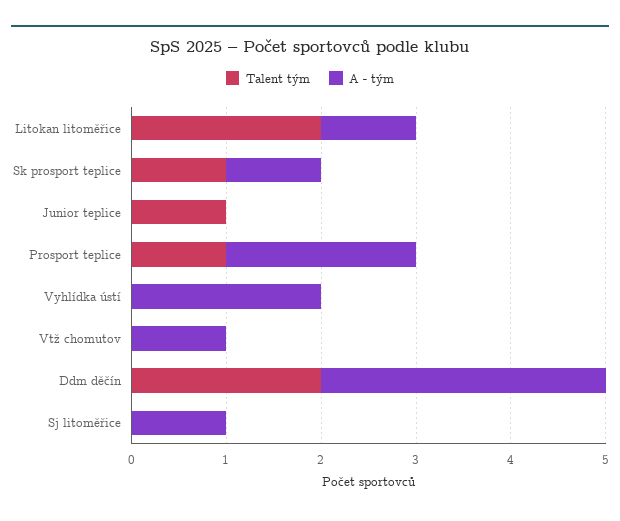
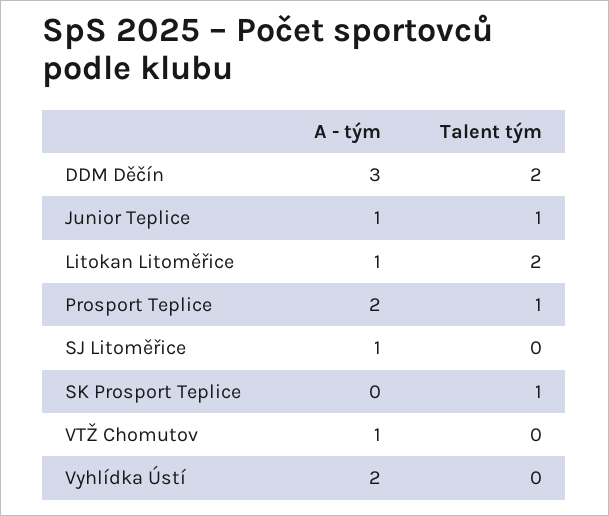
A - tým, Sk prosport teplice: 1 -> 0
A - tým, Junior teplice: 0 -> 1

